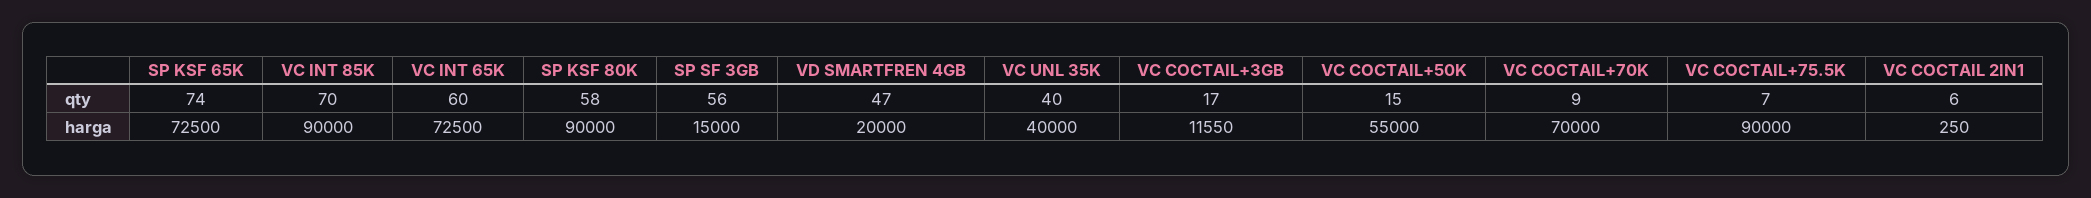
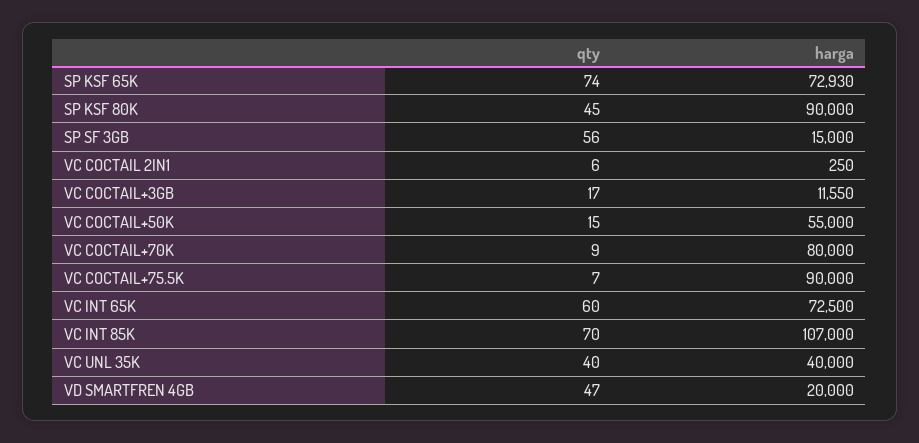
SP KSF 80K, qty: 58 -> 45
SP KSF 65K, harga: 72500 -> 72930
VC INT 85K, harga: 90000 -> 107000
VC COCTAIL+70K, harga: 70000 -> 80000

